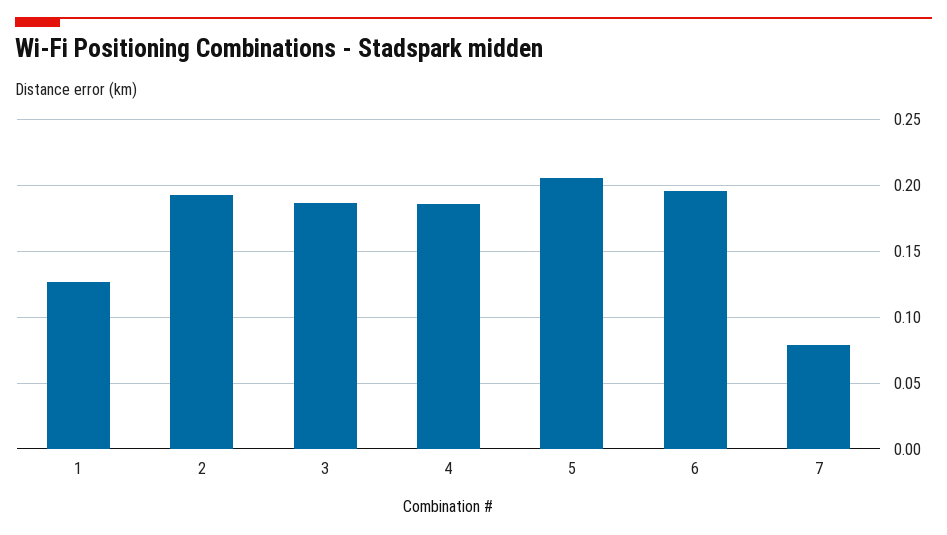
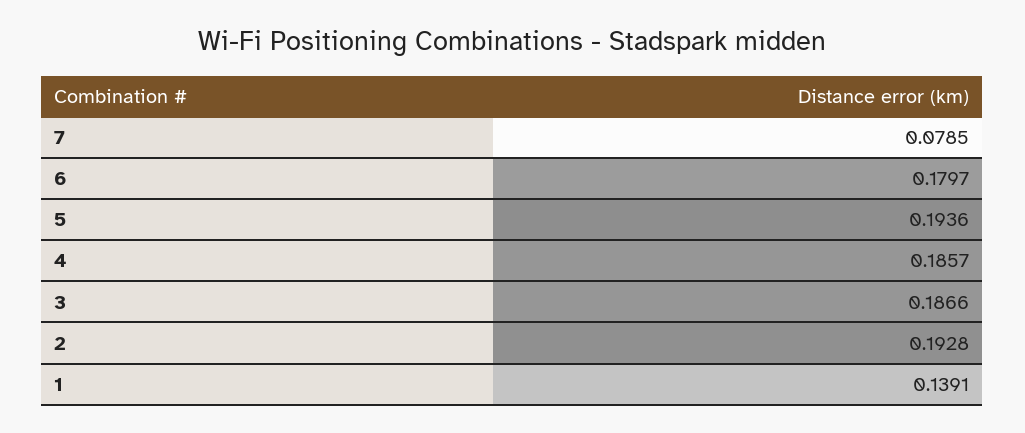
1: 0.125 -> 0.1391
5: 0.205 -> 0.1936
6: 0.195 -> 0.1797

